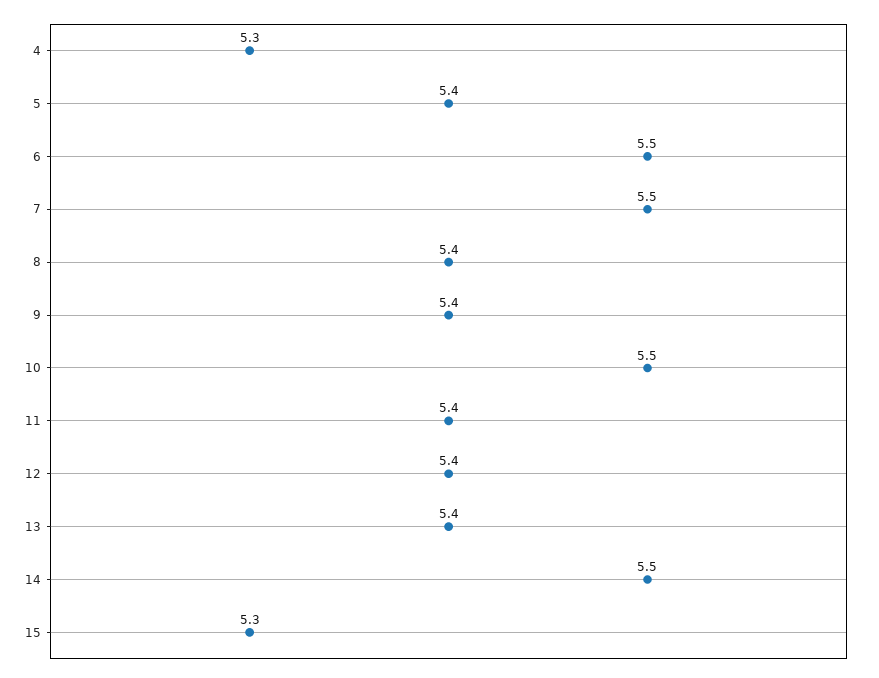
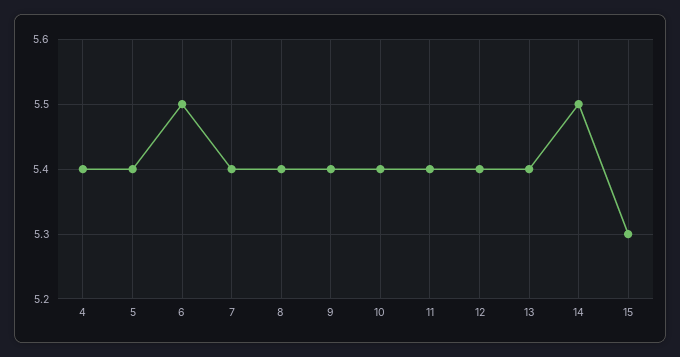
4: 5.3 -> 5.4
7: 5.5 -> 5.4
10: 5.5 -> 5.4

